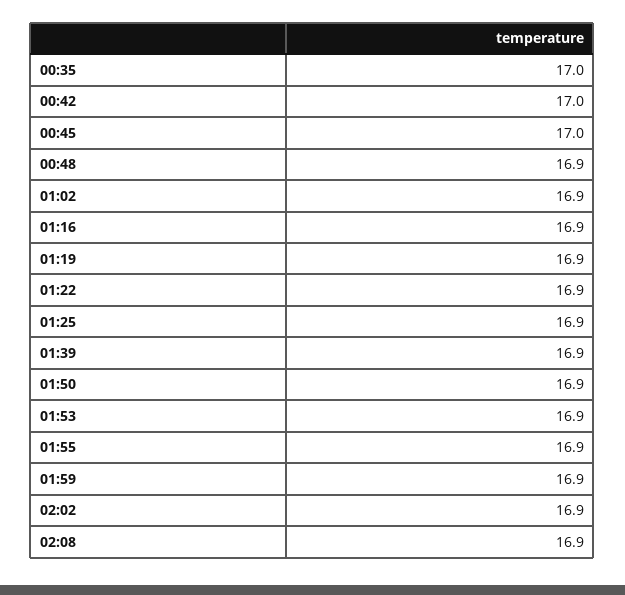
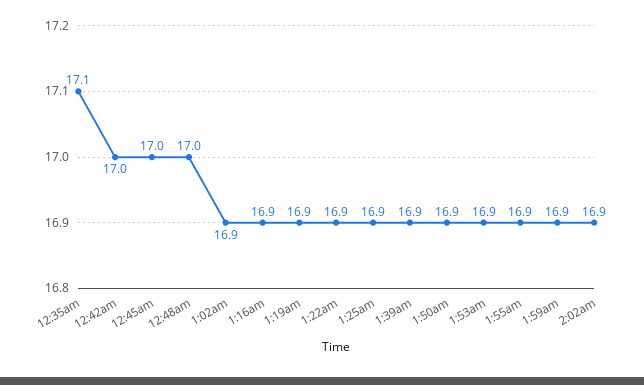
00:35: 17 -> 17.1
00:48: 16.9 -> 17
02:08: 16.9 -> none

